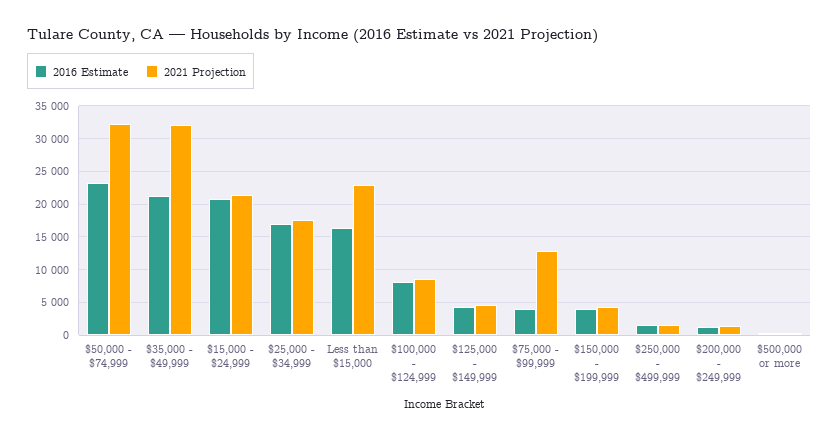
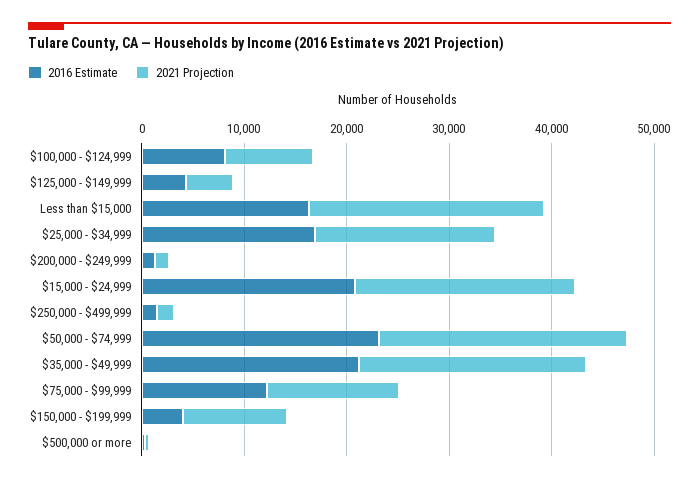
2021 Projection, $50,000 - $74,999: 32000 -> 24000
2021 Projection, $35,000 - $49,999: 32000 -> 22000
2016 Estimate, $75,000 - $99,999: 4000 -> 12000
2021 Projection, $150,000 - $199,999: 4000 -> 10000

